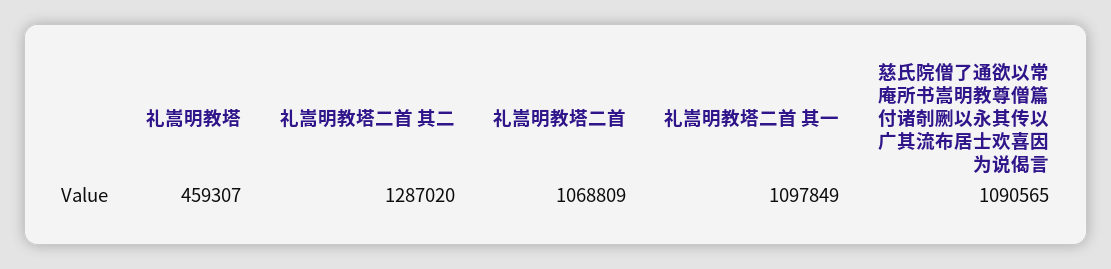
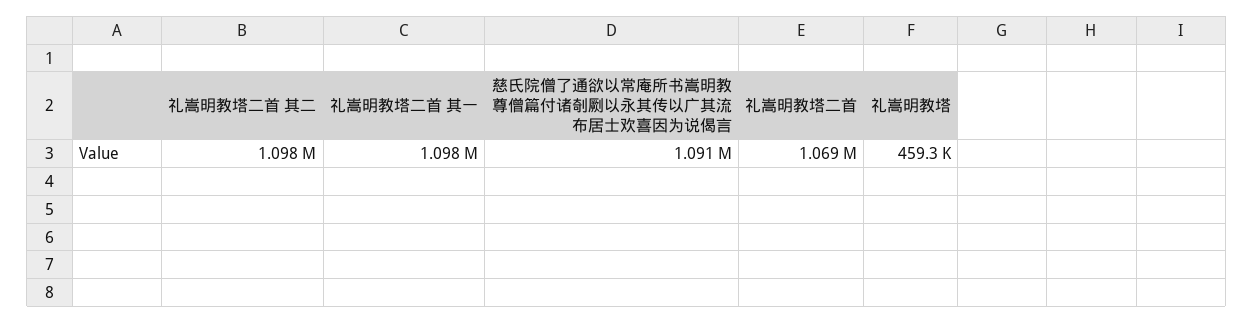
礼嵩明教塔二首 其二: 1287020 -> 1098000

